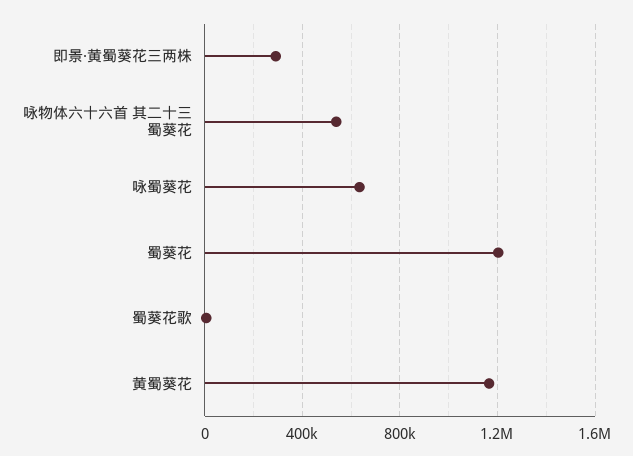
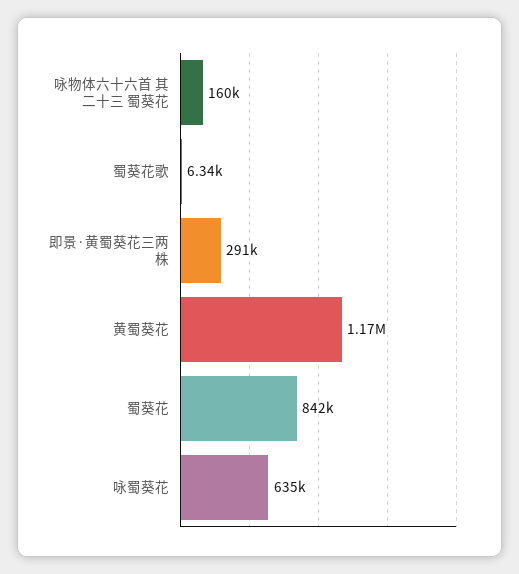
咏物体六十六首 其二十三 蜀葵花: 550000 -> 160000
蜀葵花: 1200000 -> 842000

